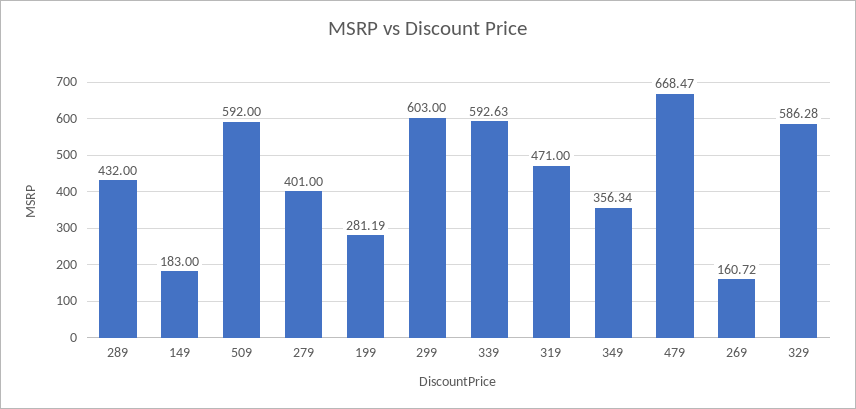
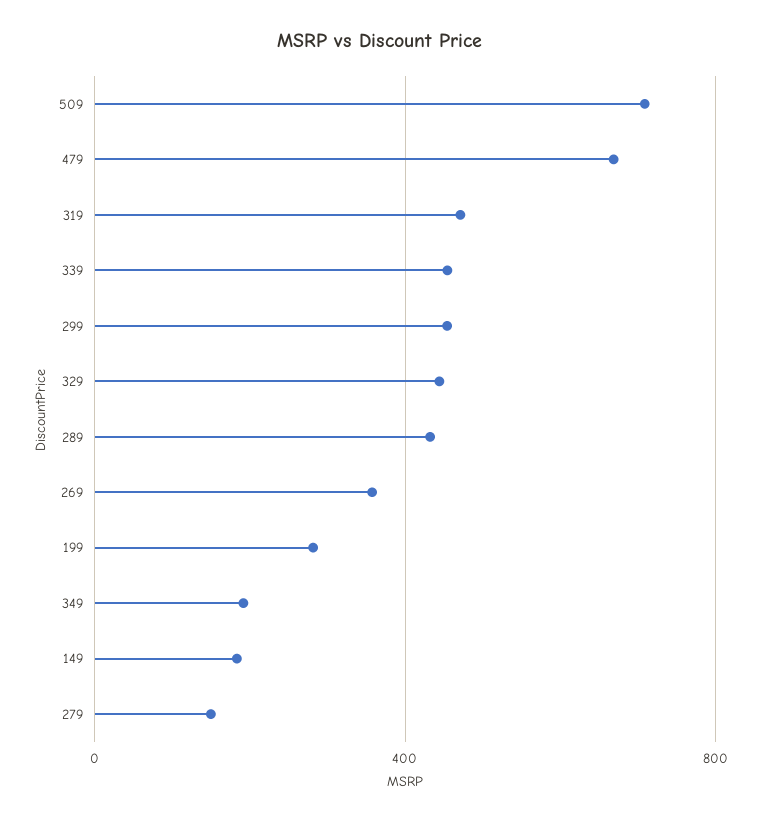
509: 592 -> 700
279: 401 -> 150
299: 603 -> 450
339: 592.63 -> 450
349: 356.34 -> 200
269: 160.72 -> 350
329: 586.28 -> 450

